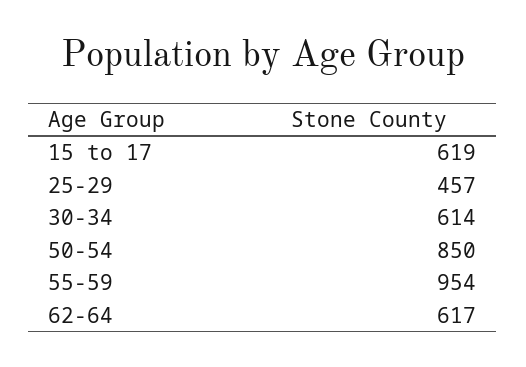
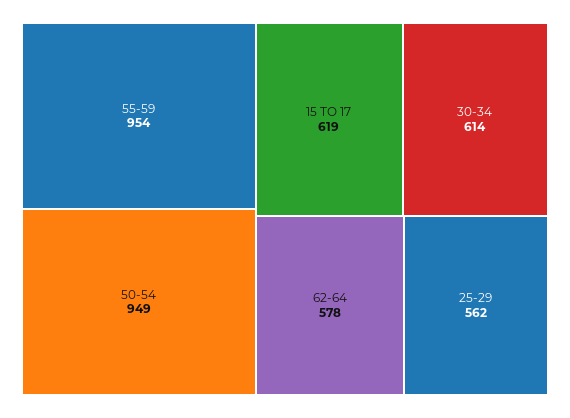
25-29: 457 -> 562
50-54: 850 -> 949
62-64: 617 -> 578

